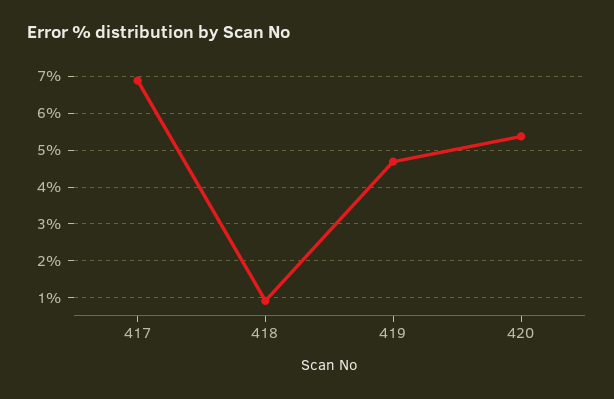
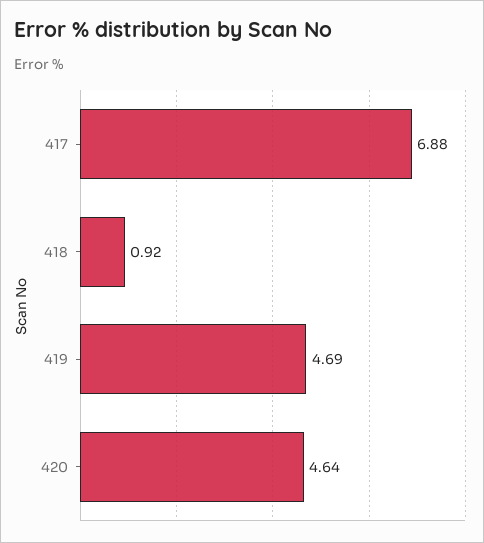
420: 5.4 -> 4.64

